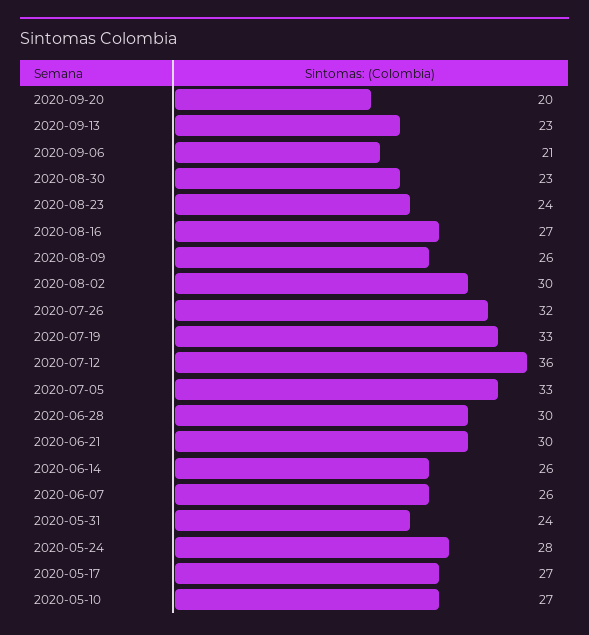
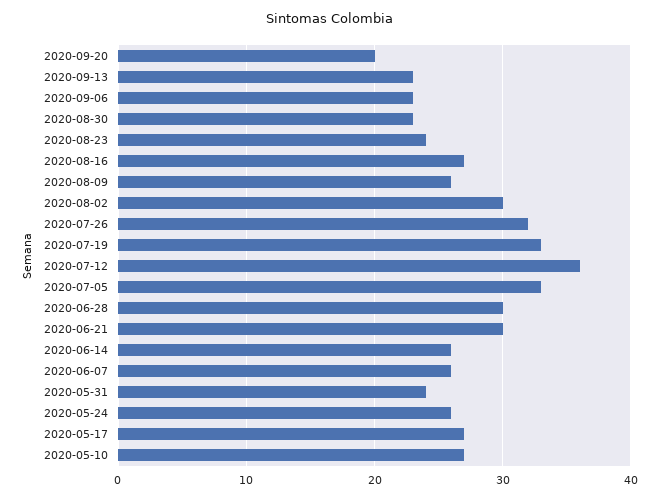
2020-09-06: 21 -> 23
2020-05-24: 28 -> 26

